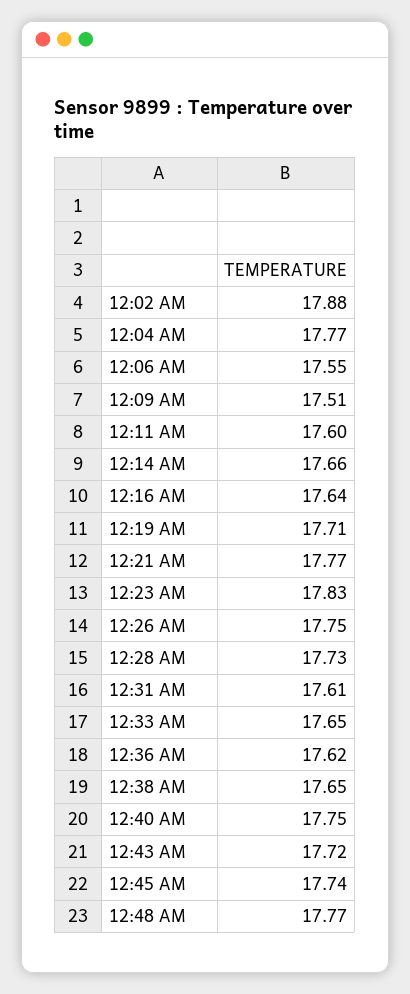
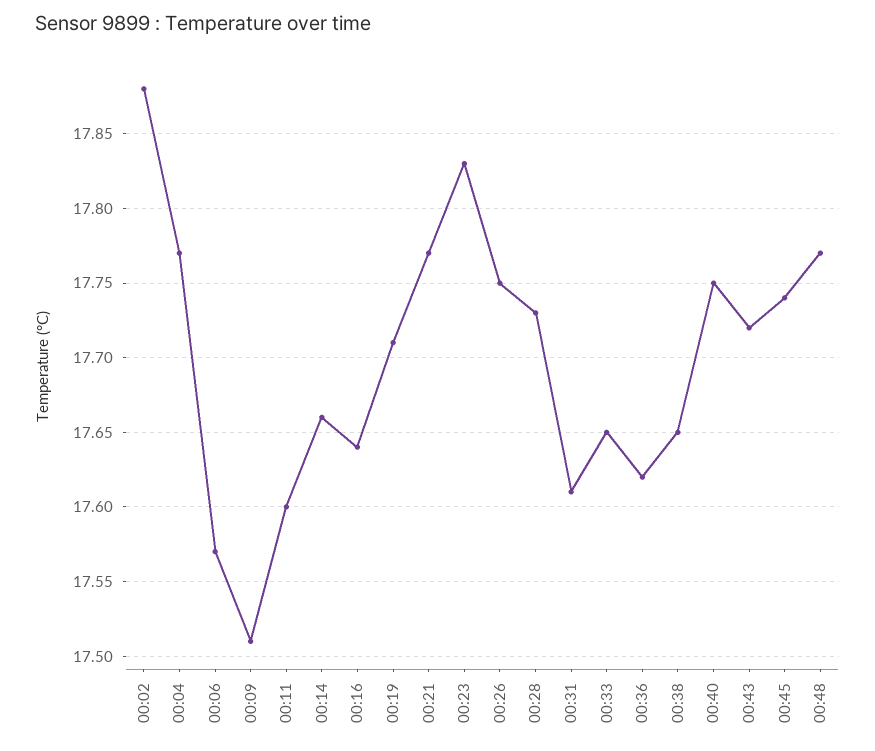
12:06 AM: 17.55 -> 17.57

